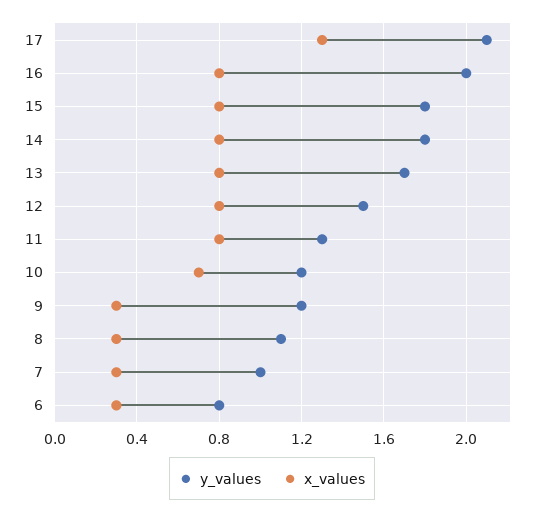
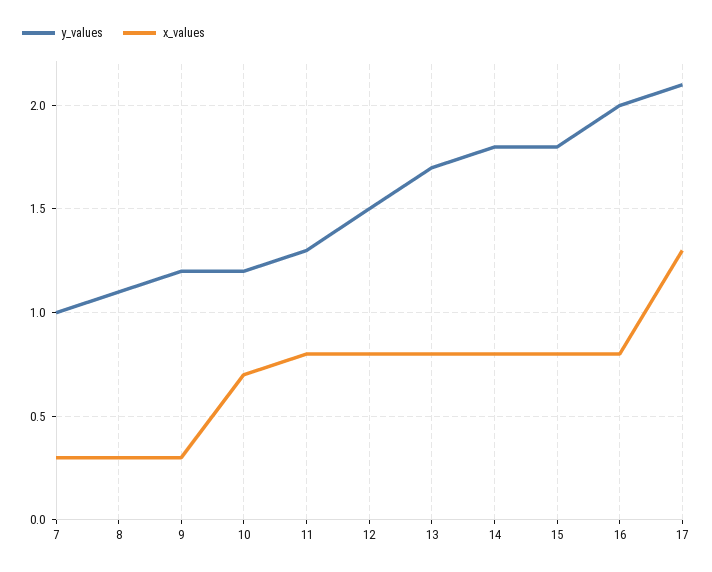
y_values, 6: 0.8 -> none
x_values, 6: 0.3 -> none

